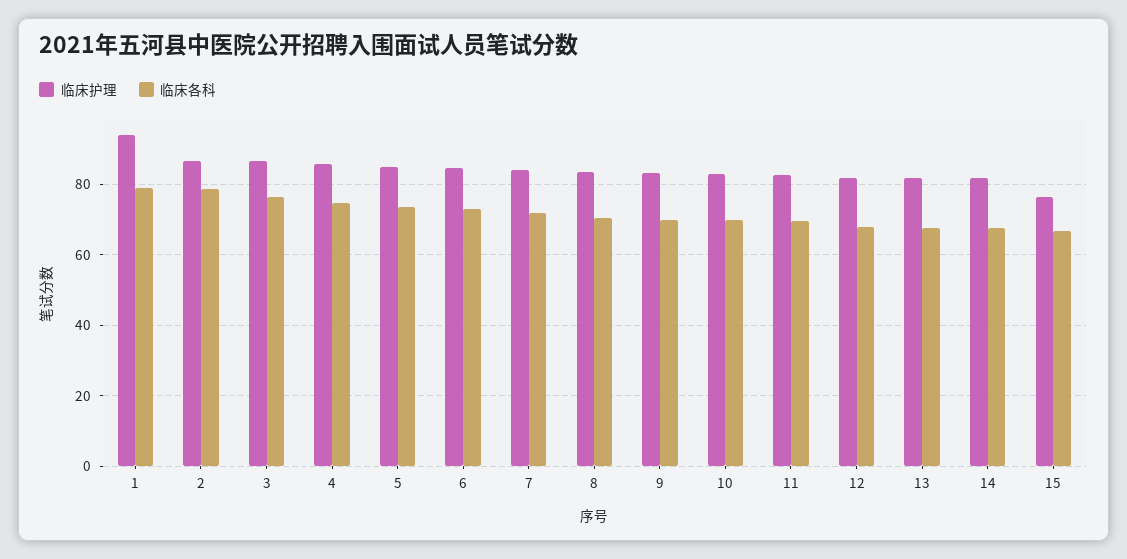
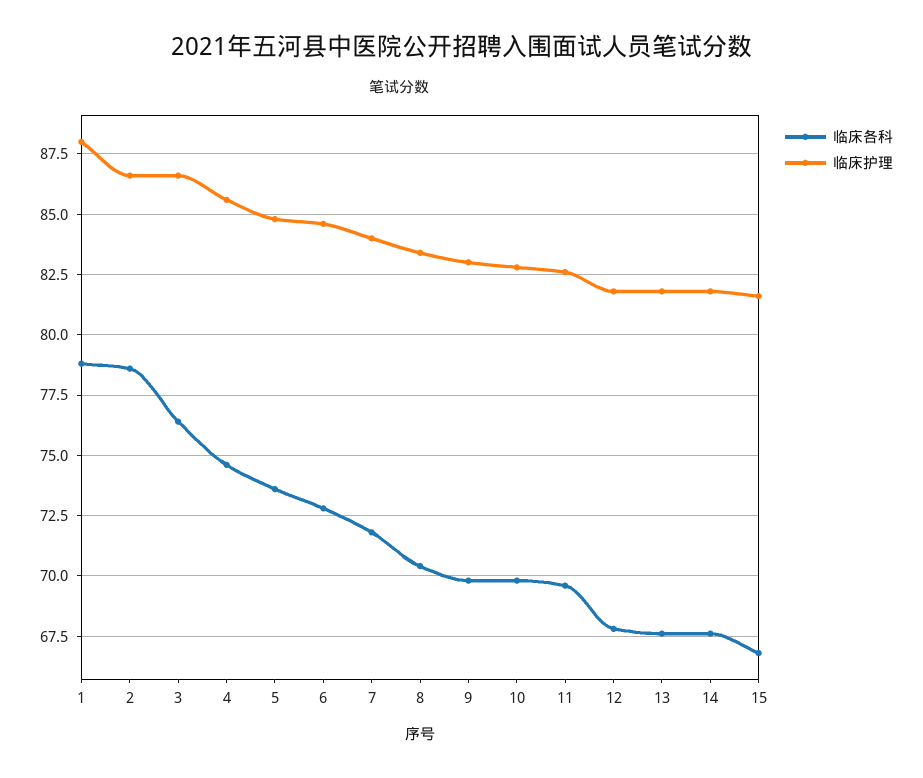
临床护理, 1: 94 -> 88
临床护理, 15: 76 -> 81.5

